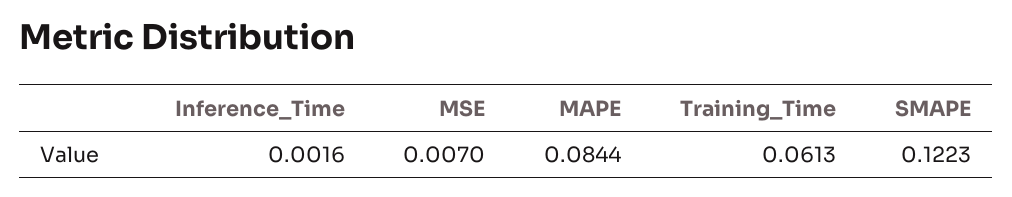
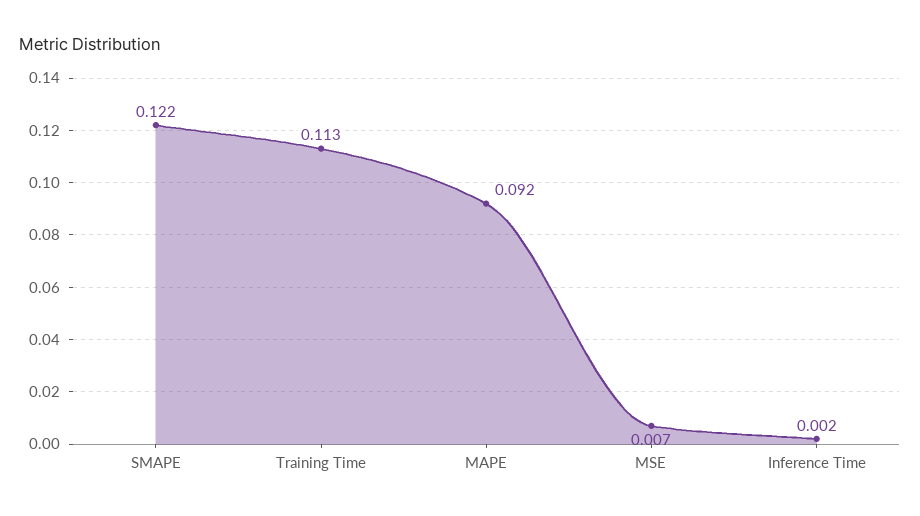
MAPE: 0.0844 -> 0.092
Training_Time: 0.0613 -> 0.113

